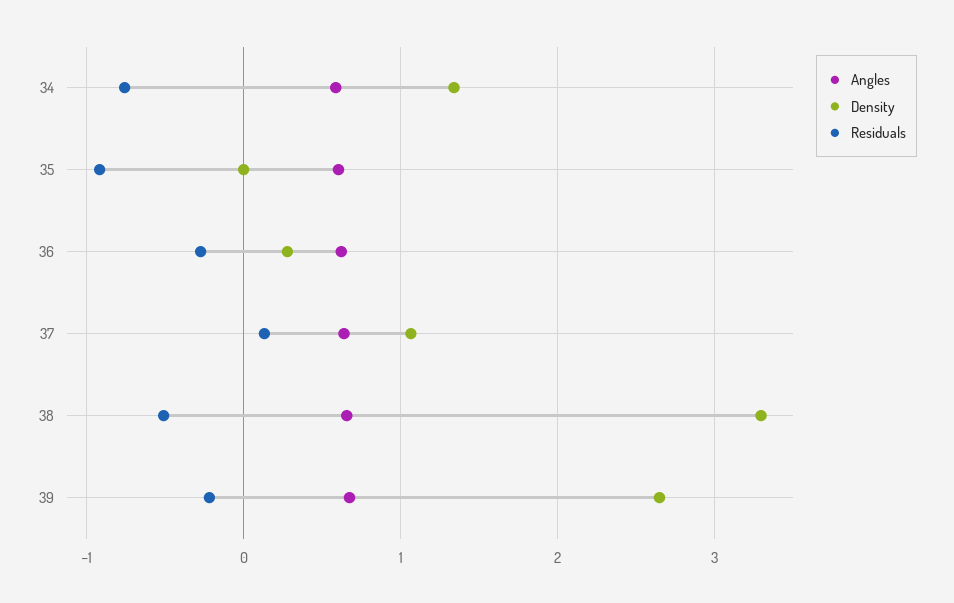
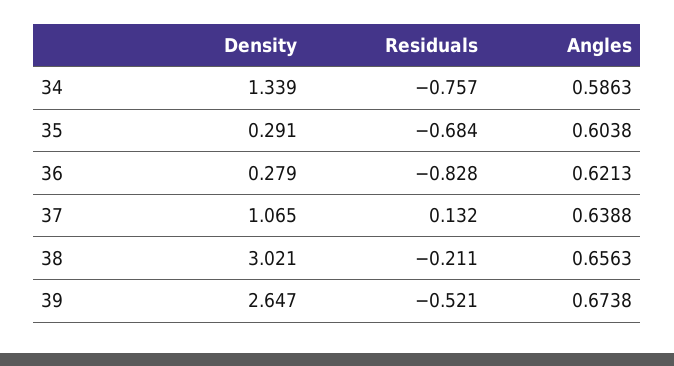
Density, 35: 0 -> 0.291
Residuals, 35: -0.9 -> -0.684
Residuals, 36: -0.3 -> -0.828
Density, 38: 3.3 -> 3.021
Residuals, 38: -0.5 -> -0.211
Residuals, 39: -0.2 -> -0.521

